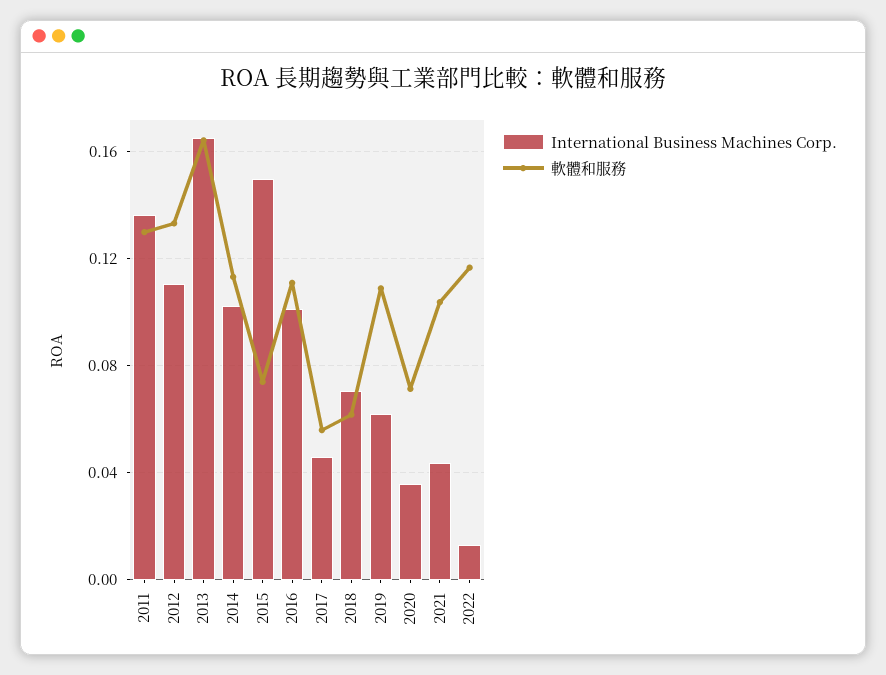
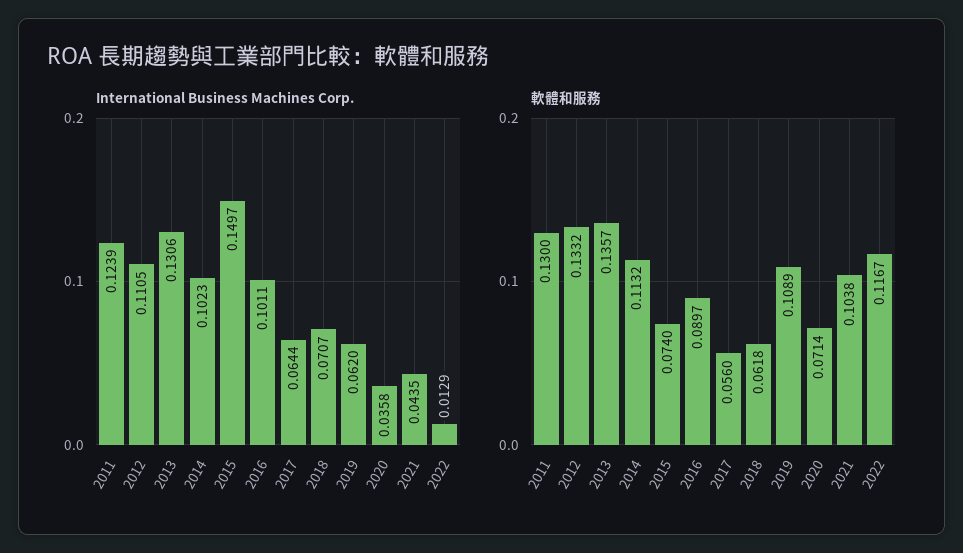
International Business Machines Corp., 2011: 0.135 -> 0.1239
International Business Machines Corp., 2013: 0.165 -> 0.1306
軟體和服務, 2013: 0.165 -> 0.1357
軟體和服務, 2016: 0.11 -> 0.0897
International Business Machines Corp., 2017: 0.045 -> 0.0644

